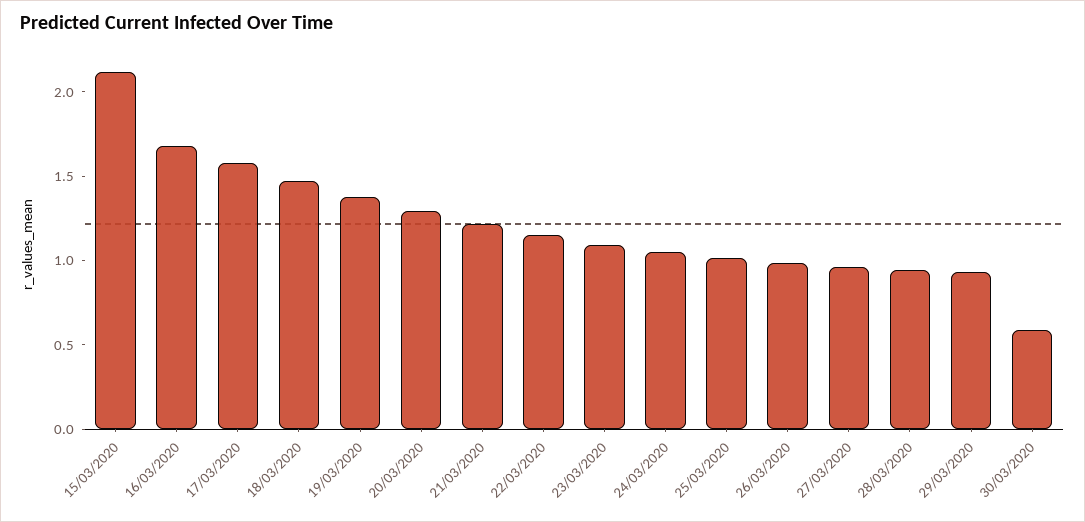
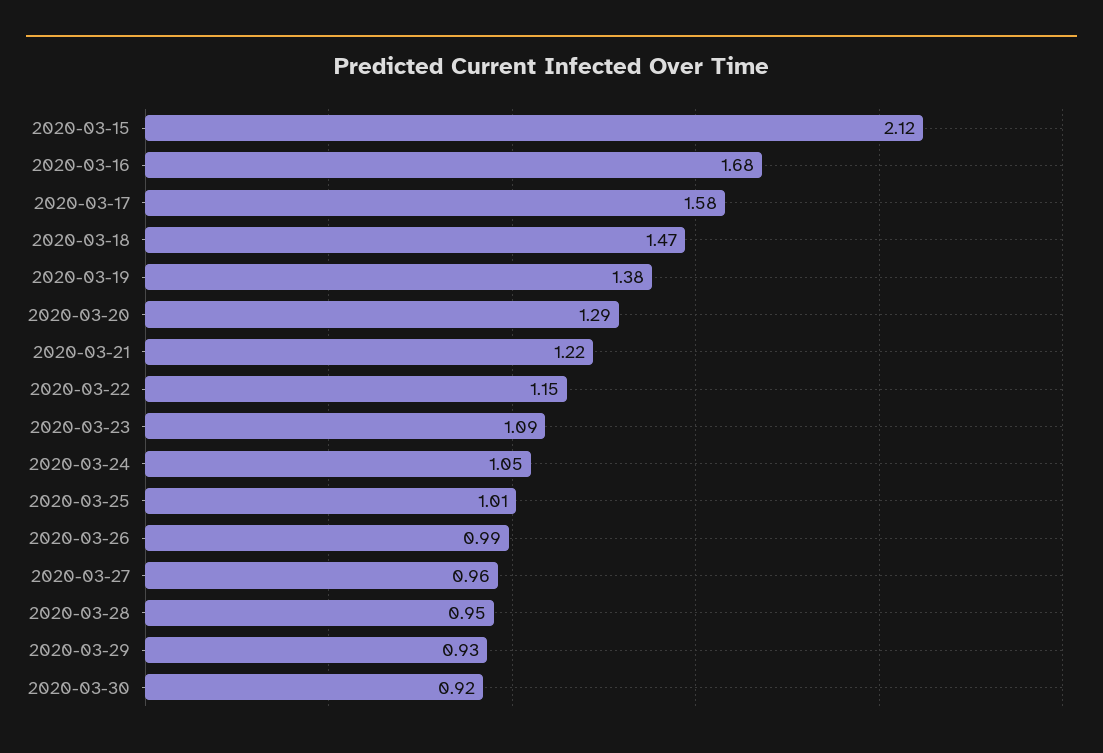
30/03/2020: 0.6 -> 0.92

